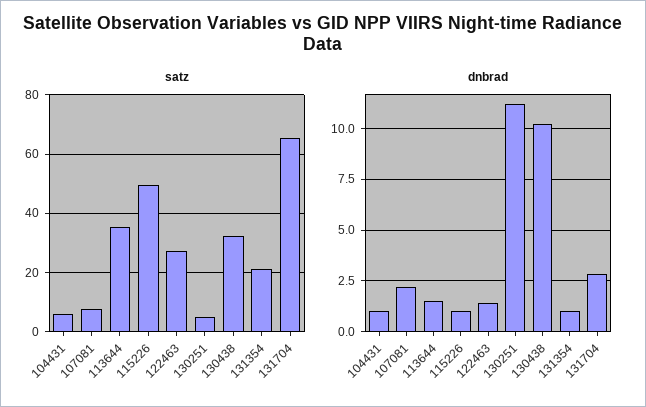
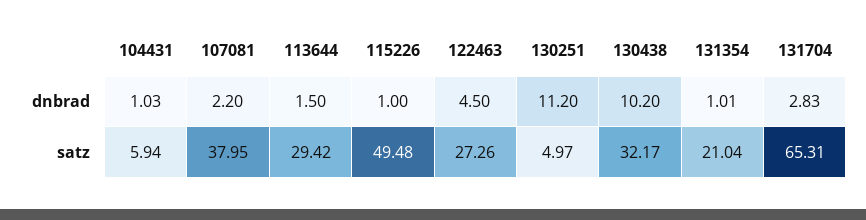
satz, 107081: 7.5 -> 37.95
satz, 113644: 35 -> 29.42
dnbrad, 122463: 1.5 -> 4.5

